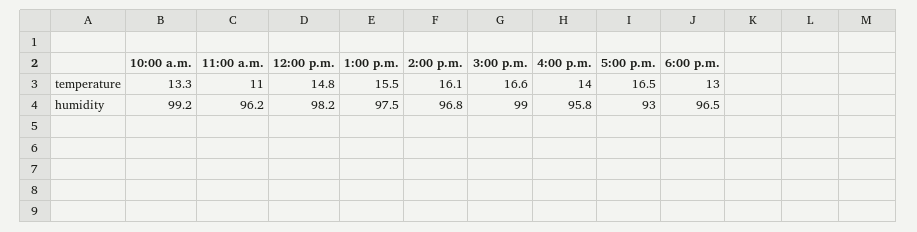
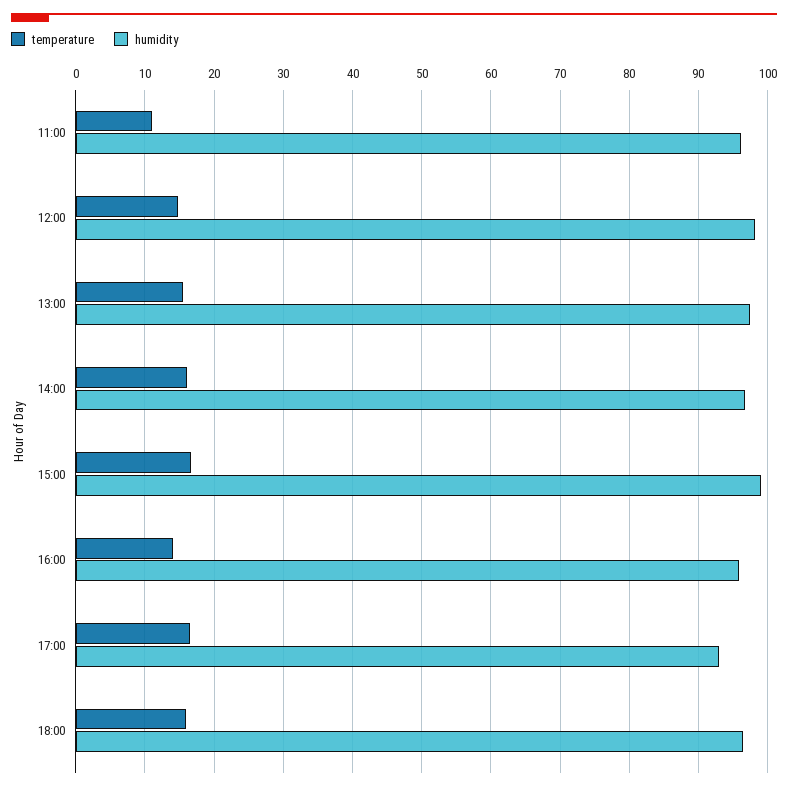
temperature, 10:00 a.m.: 13.3 -> none
temperature, 6:00 p.m.: 13 -> 16
humidity, 10:00 a.m.: 99.2 -> none

